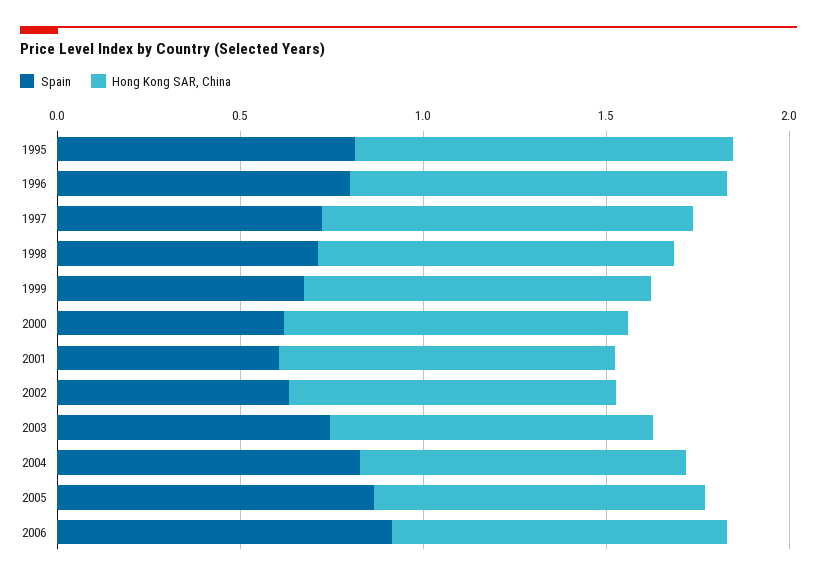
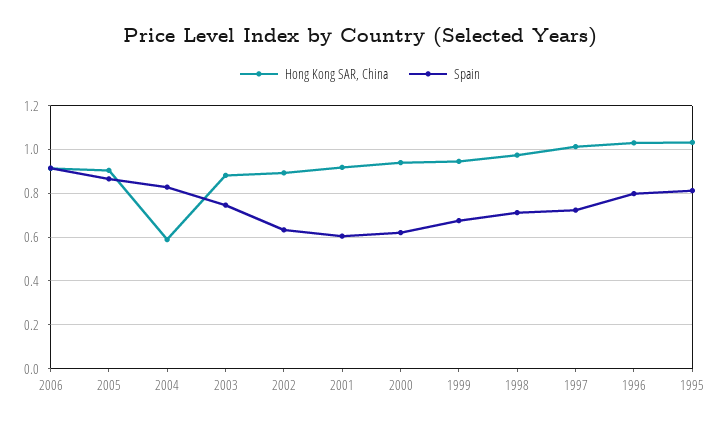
Hong Kong SAR, China, 2004: 0.9 -> 0.6

